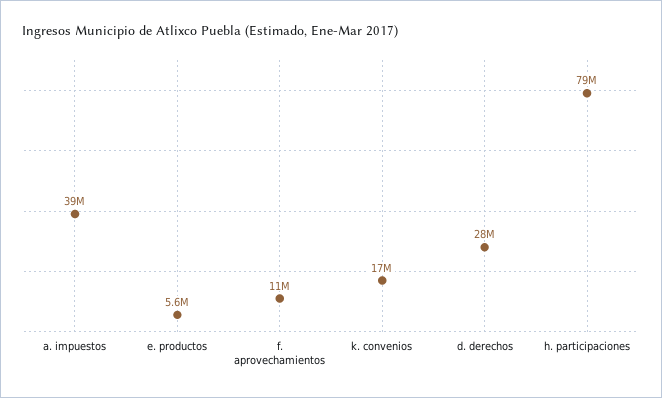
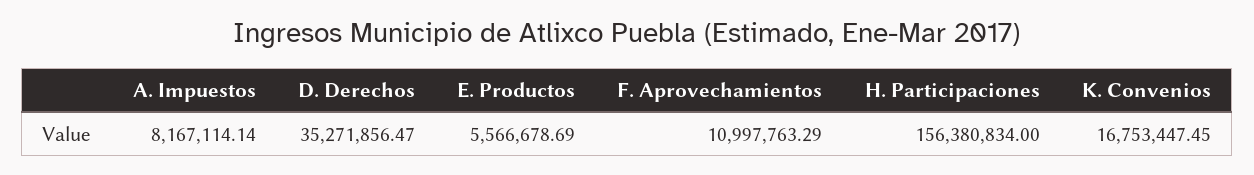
a. impuestos: 39000000 -> 8167114.14
d. derechos: 28000000 -> 35271856.47
h. participaciones: 79000000 -> 156380834

